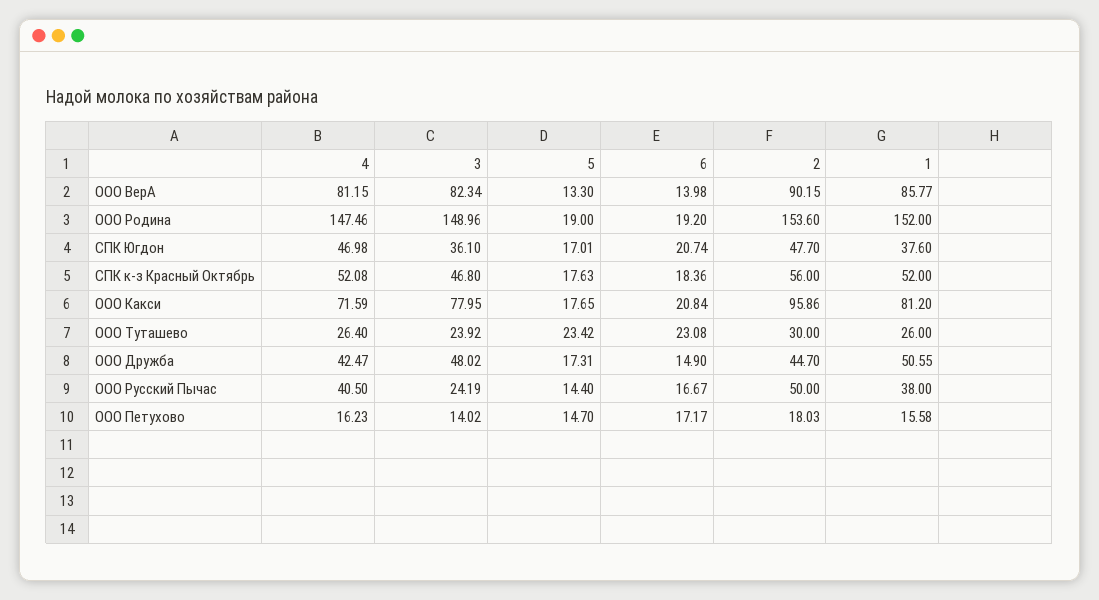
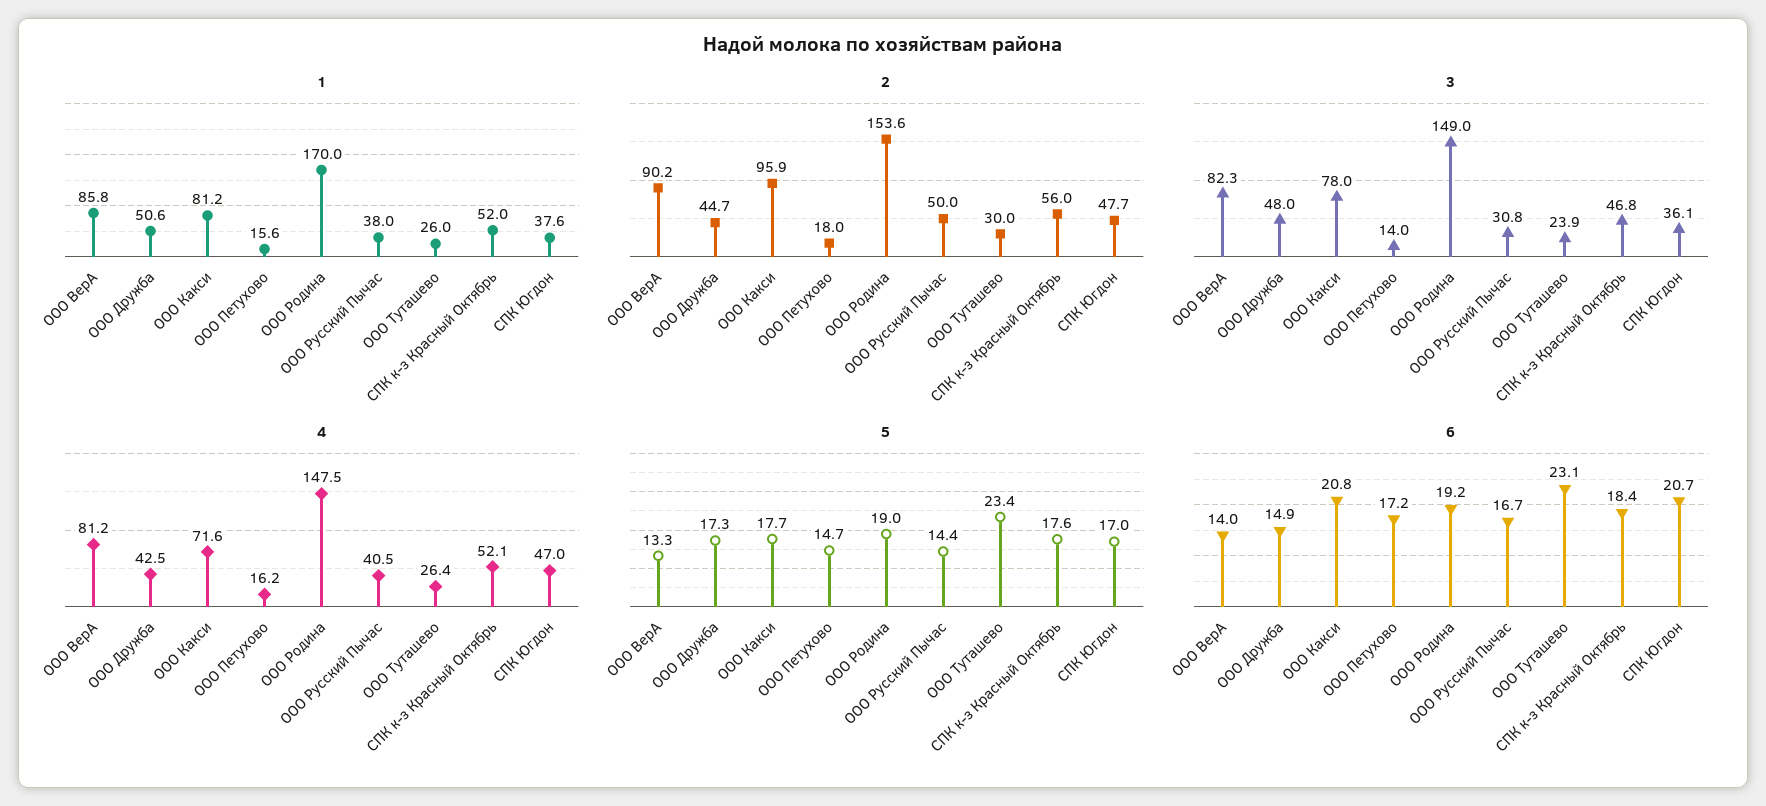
1, ООО Родина: 152 -> 170
3, ООО Русский Пычас: 24.19 -> 30.8

